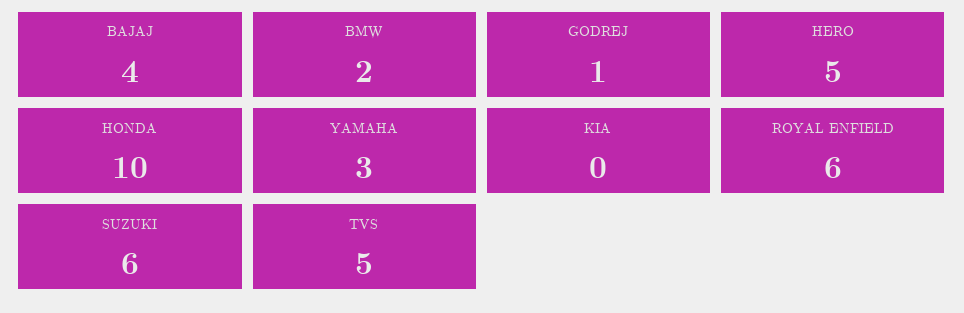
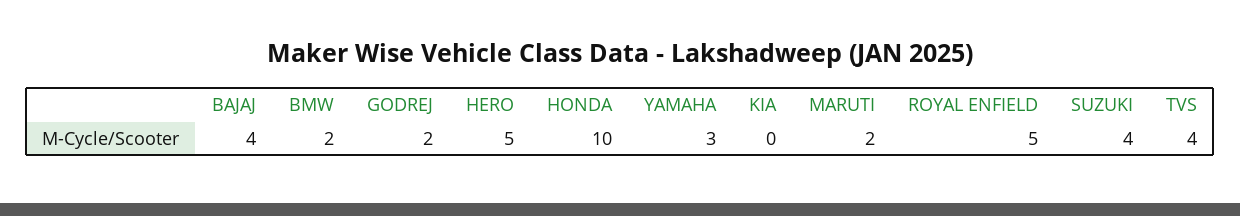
GODREJ: 1 -> 2
ROYAL ENFIELD: 6 -> 5
SUZUKI: 6 -> 4
TVS: 5 -> 4
MARUTI: none -> 2

